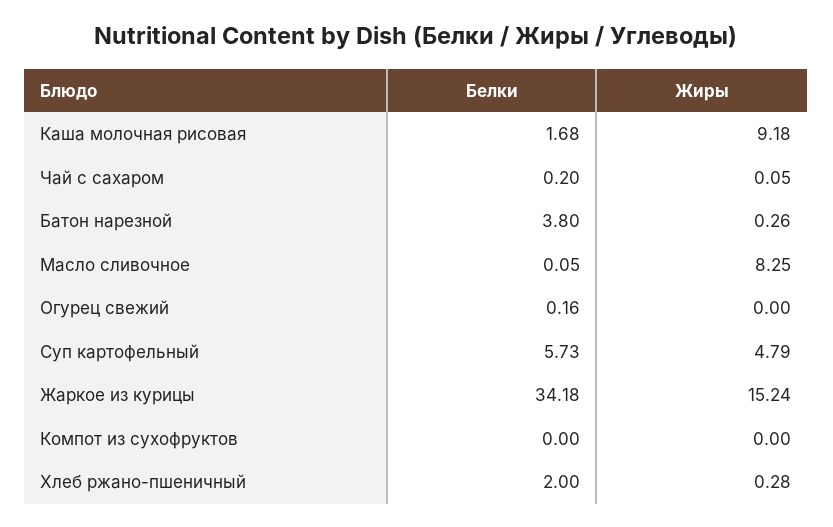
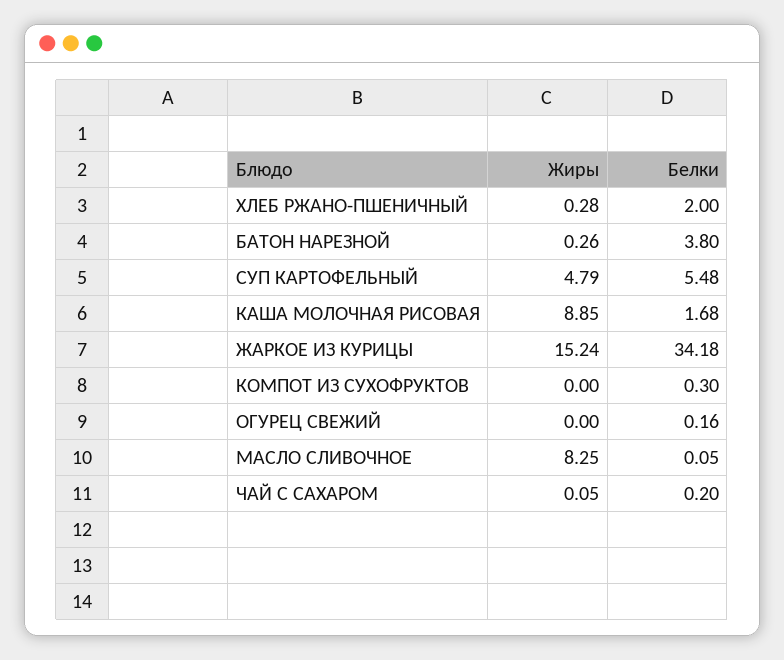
Жиры, Каша молочная рисовая: 9.18 -> 8.85
Белки, Суп картофельный: 5.73 -> 5.48
Белки, Компот из сухофруктов: 0 -> 0.3

